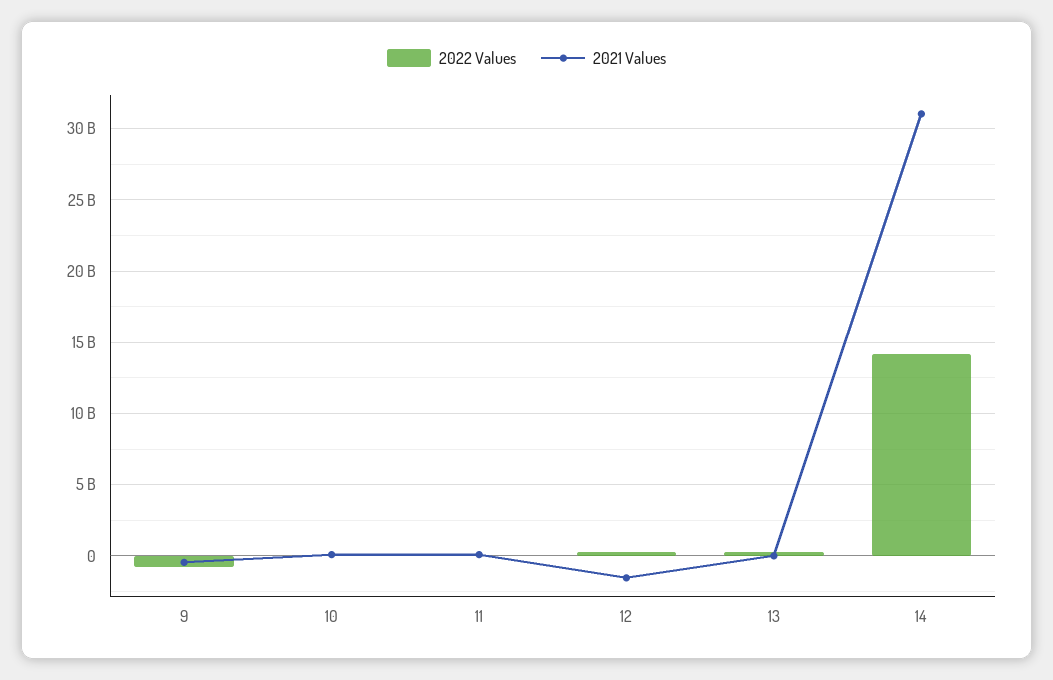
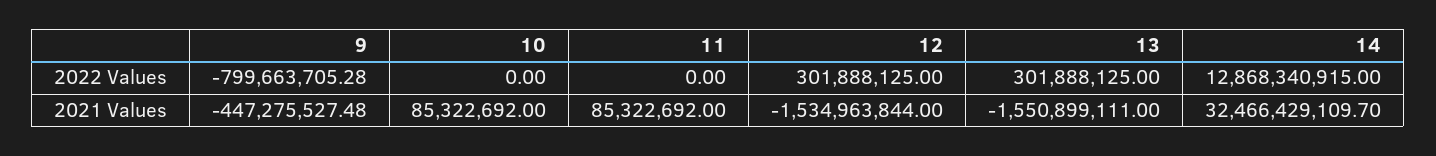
2021 Values, 13: 0 -> -1550899111
2022 Values, 14: 14000000000 -> 12868340915
2021 Values, 14: 31000000000 -> 32466429109.7

